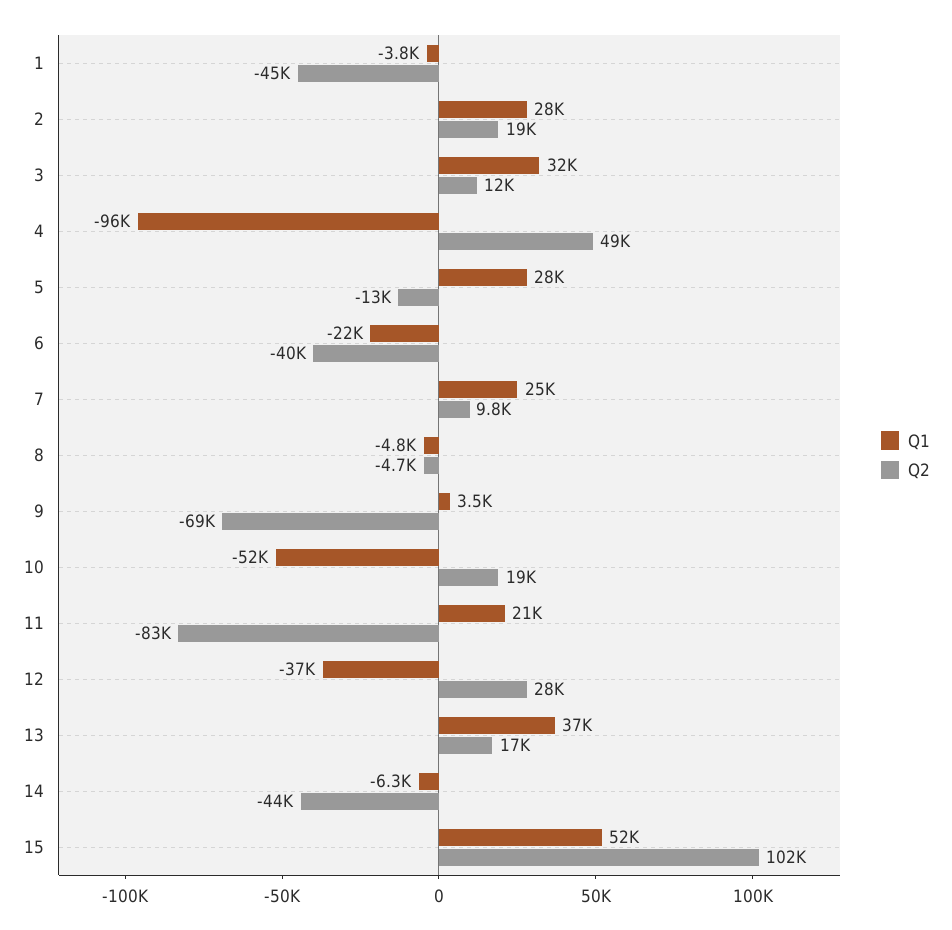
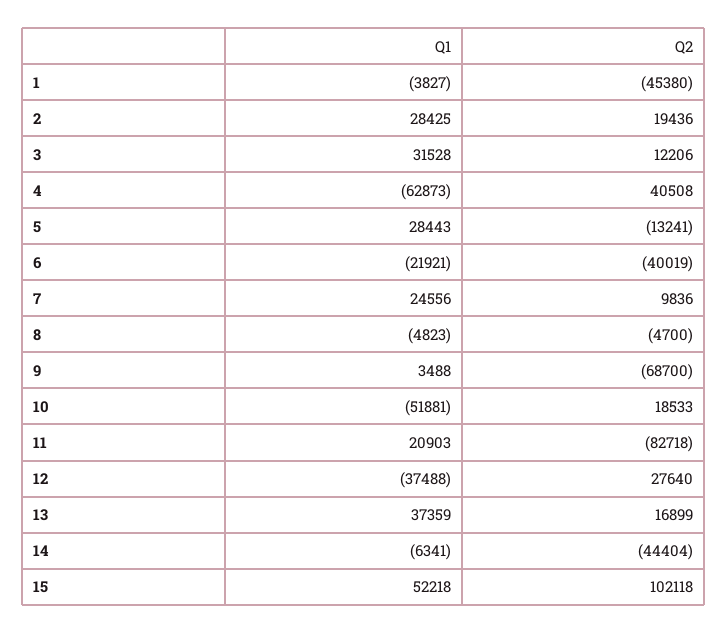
Q1, 4: -96000 -> -62873
Q2, 4: 49000 -> 40508

